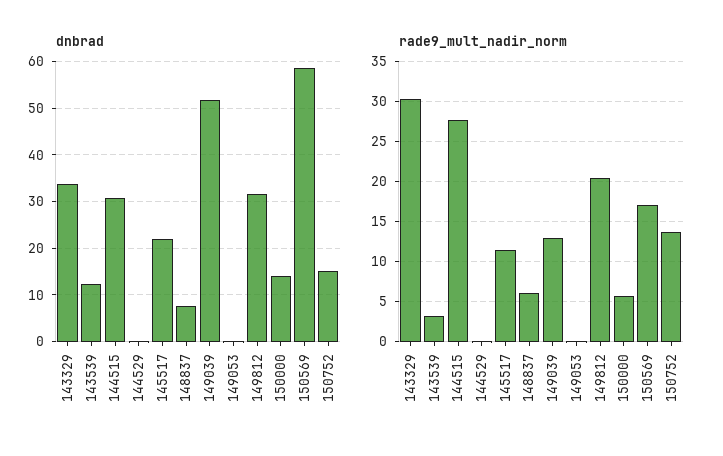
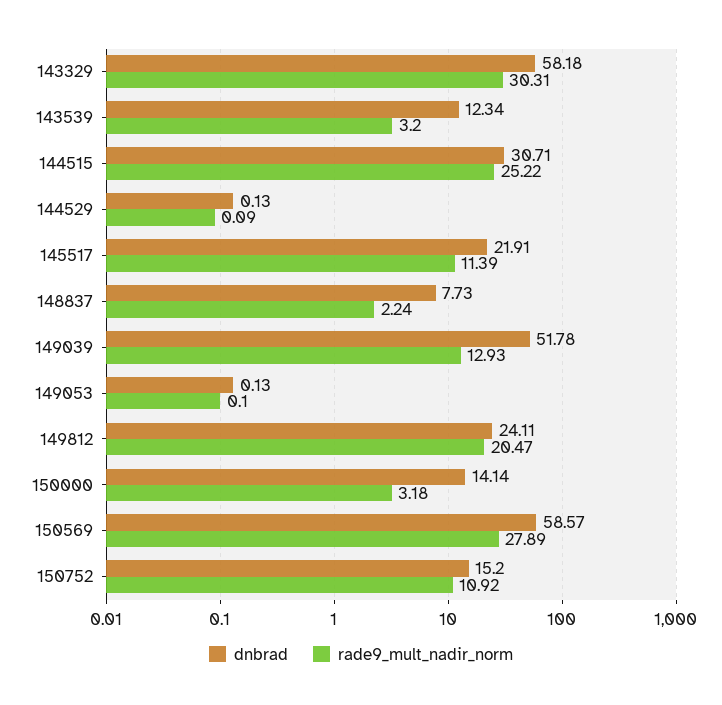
dnbrad, 143329: 34 -> 58.18
dnbrad, 149812: 32 -> 24.11
rade9_mult_nadir_norm, 144515: 28 -> 25.22
rade9_mult_nadir_norm, 148837: 6 -> 2.24
rade9_mult_nadir_norm, 150000: 6 -> 3.18
rade9_mult_nadir_norm, 150569: 17 -> 27.89
rade9_mult_nadir_norm, 150752: 14 -> 10.92

